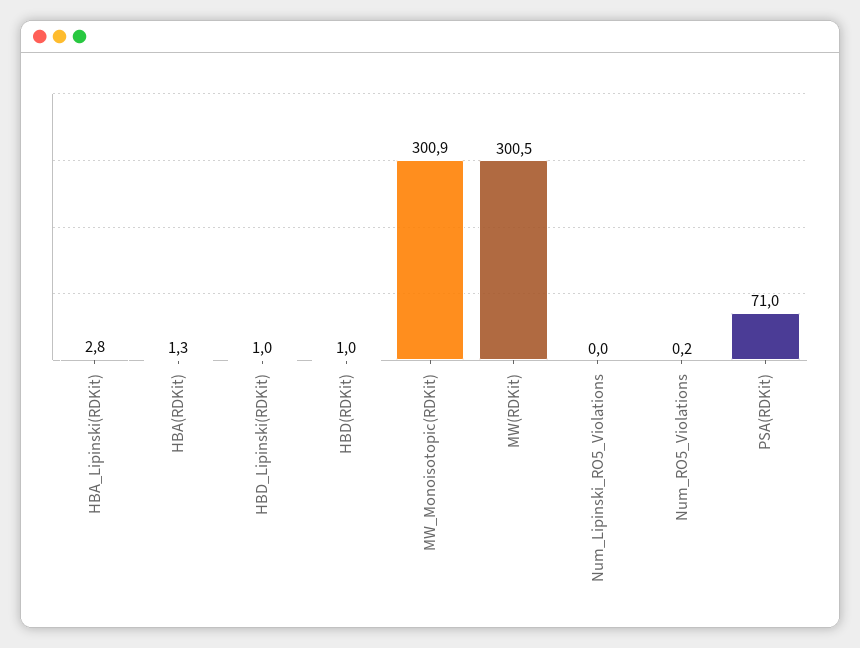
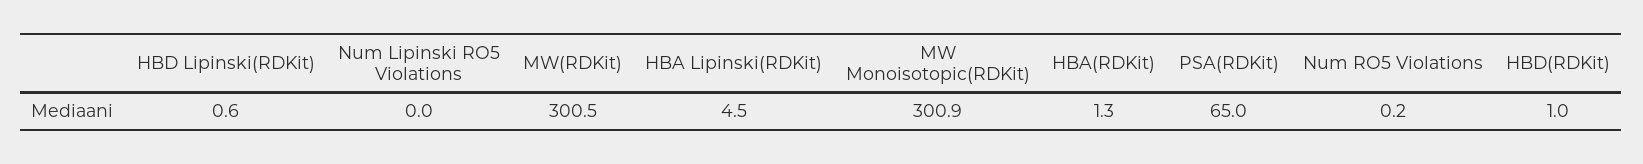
HBA_Lipinski(RDKit): 2.8 -> 4.5
HBD_Lipinski(RDKit): 1 -> 0.6
PSA(RDKit): 71 -> 65

